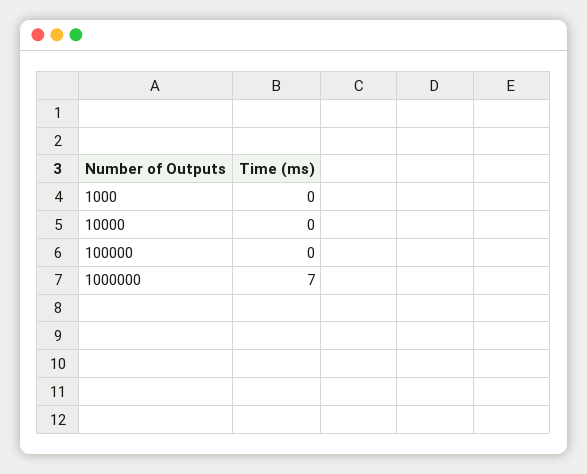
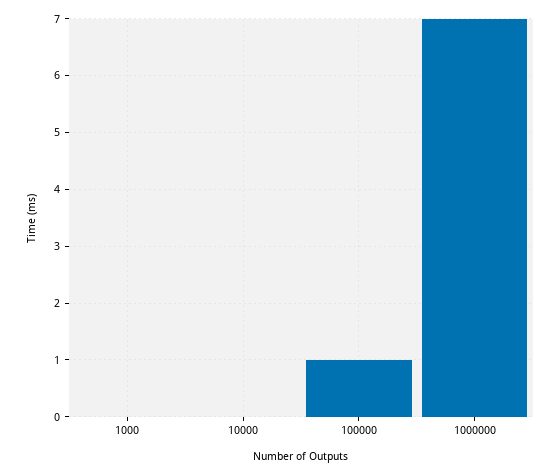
100000: 0 -> 1

